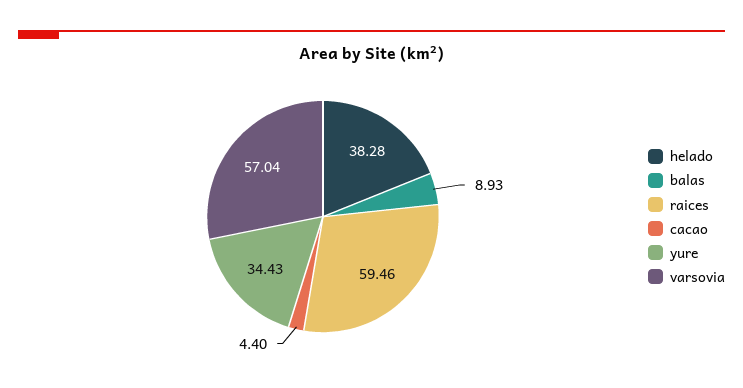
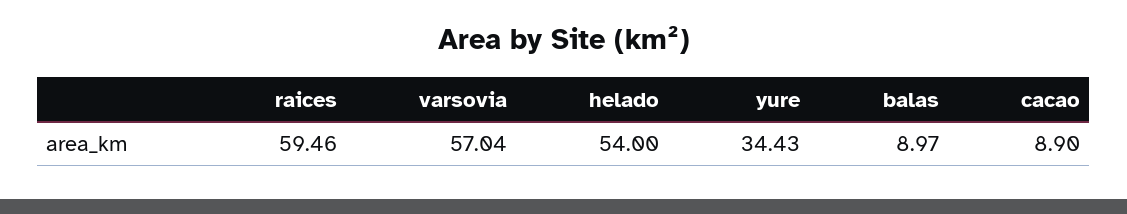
helado: 38.28 -> 54
balas: 8.93 -> 8.97
cacao: 4.4 -> 8.9

